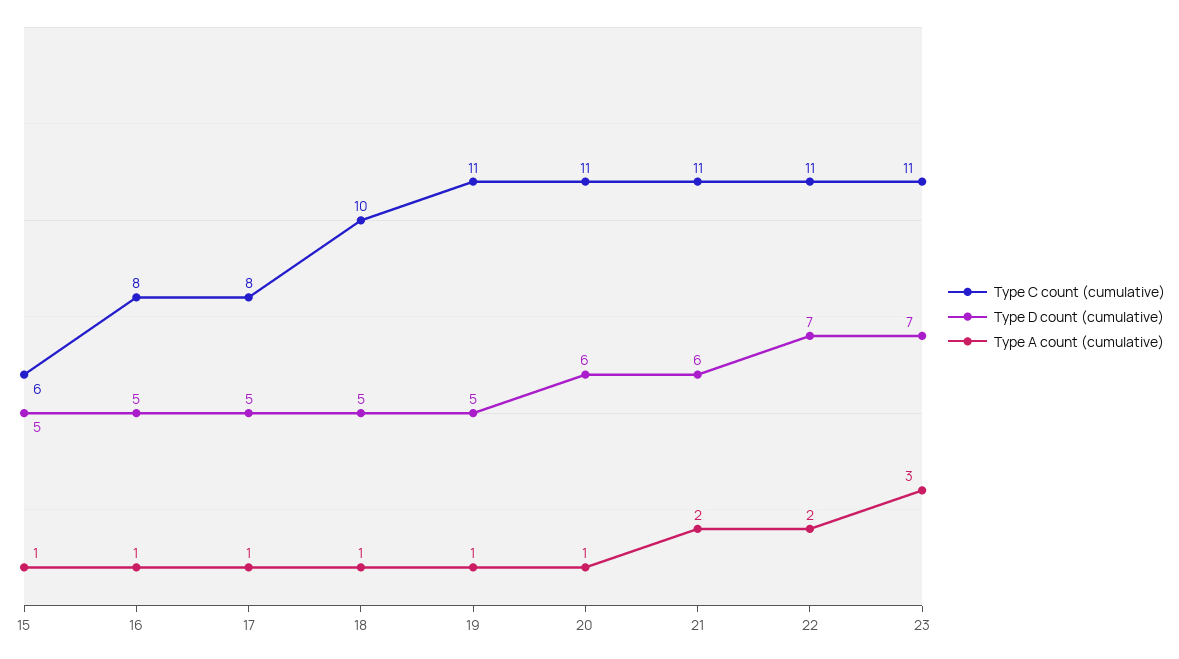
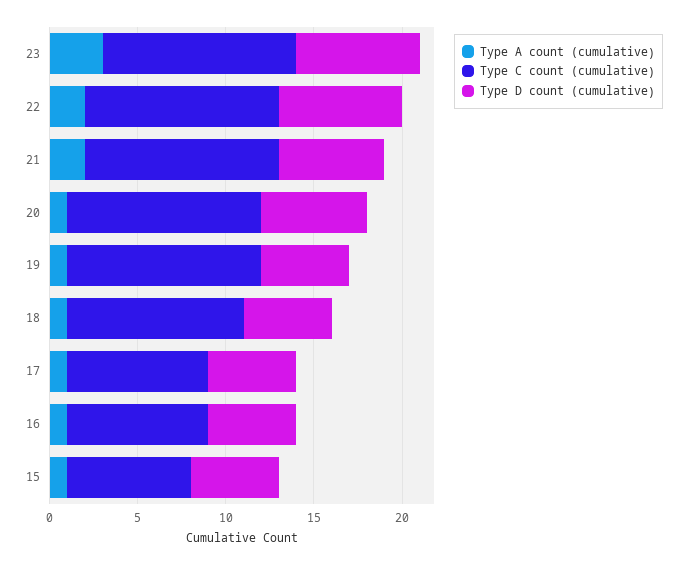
Type C count (cumulative), 15: 6 -> 7

